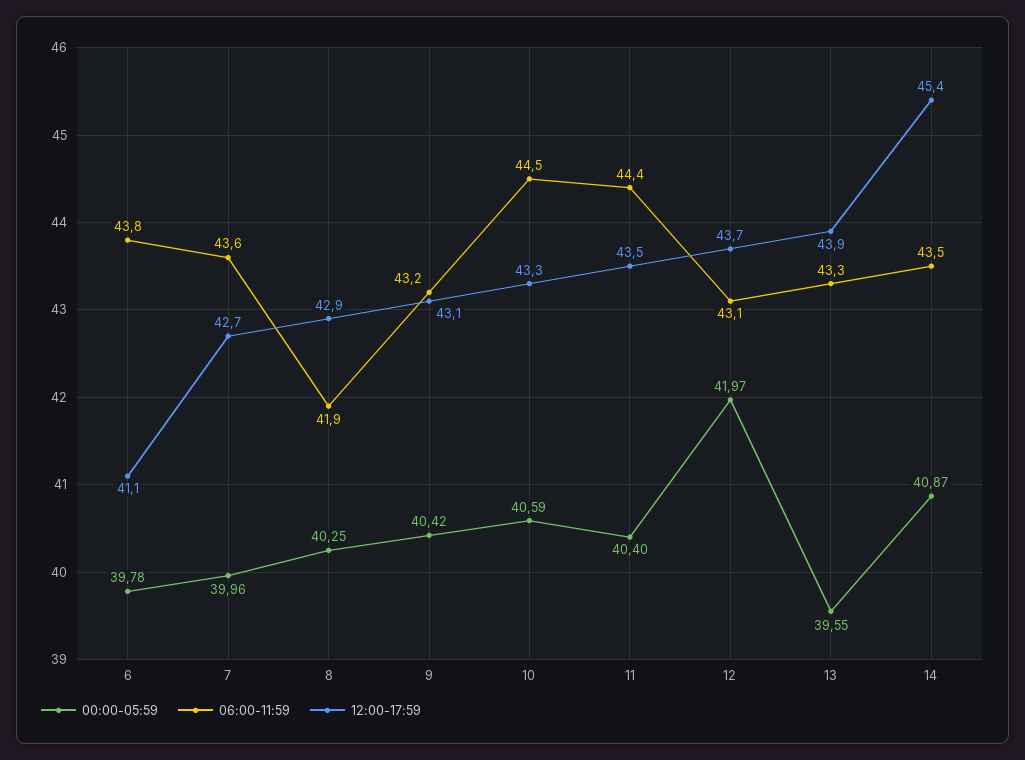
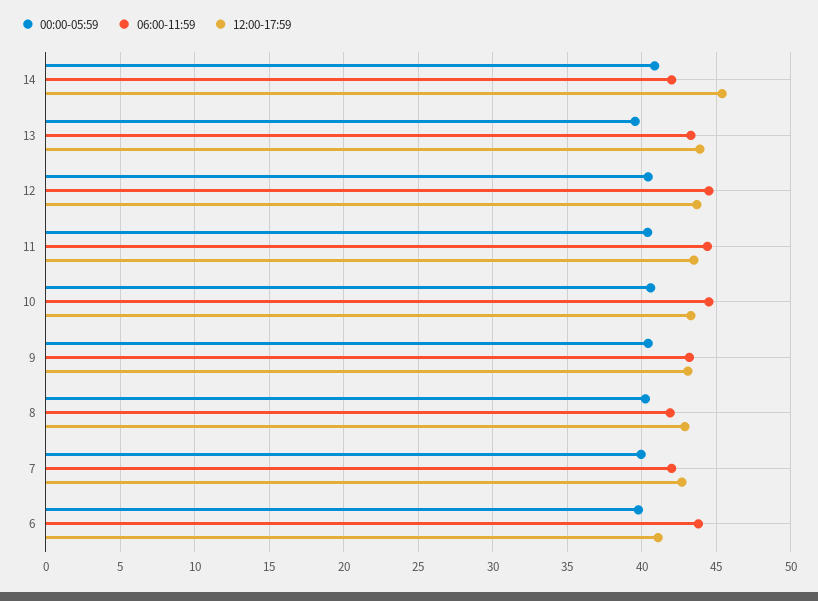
06:00-11:59, 7: 43.6 -> 42
00:00-05:59, 12: 41.97 -> 40.5
06:00-11:59, 12: 43.1 -> 44.5
06:00-11:59, 14: 43.5 -> 42

